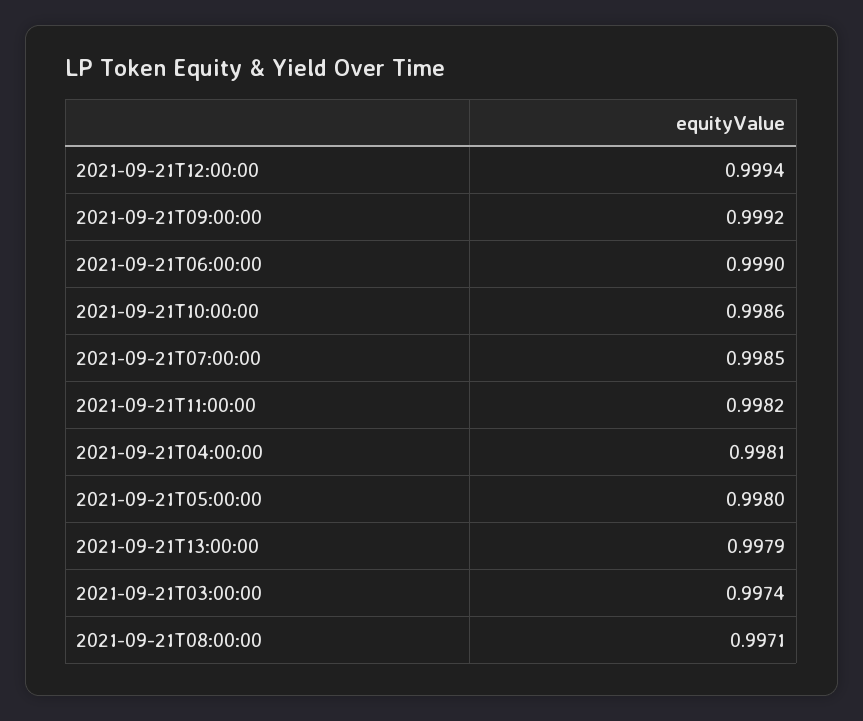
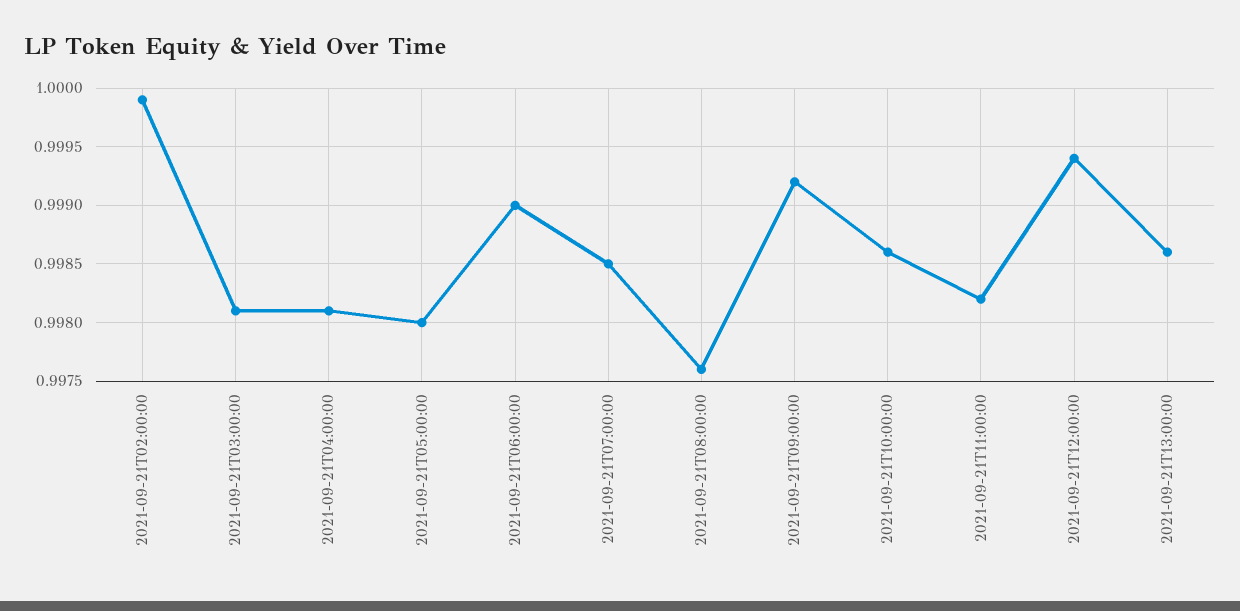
2021-09-21T13:00:00: 0.9979 -> 0.9986
2021-09-21T03:00:00: 0.9974 -> 0.9981
2021-09-21T08:00:00: 0.9971 -> 0.9976
2021-09-21T02:00:00: none -> 0.9999

